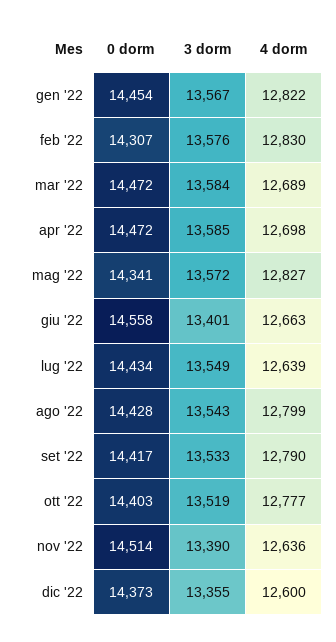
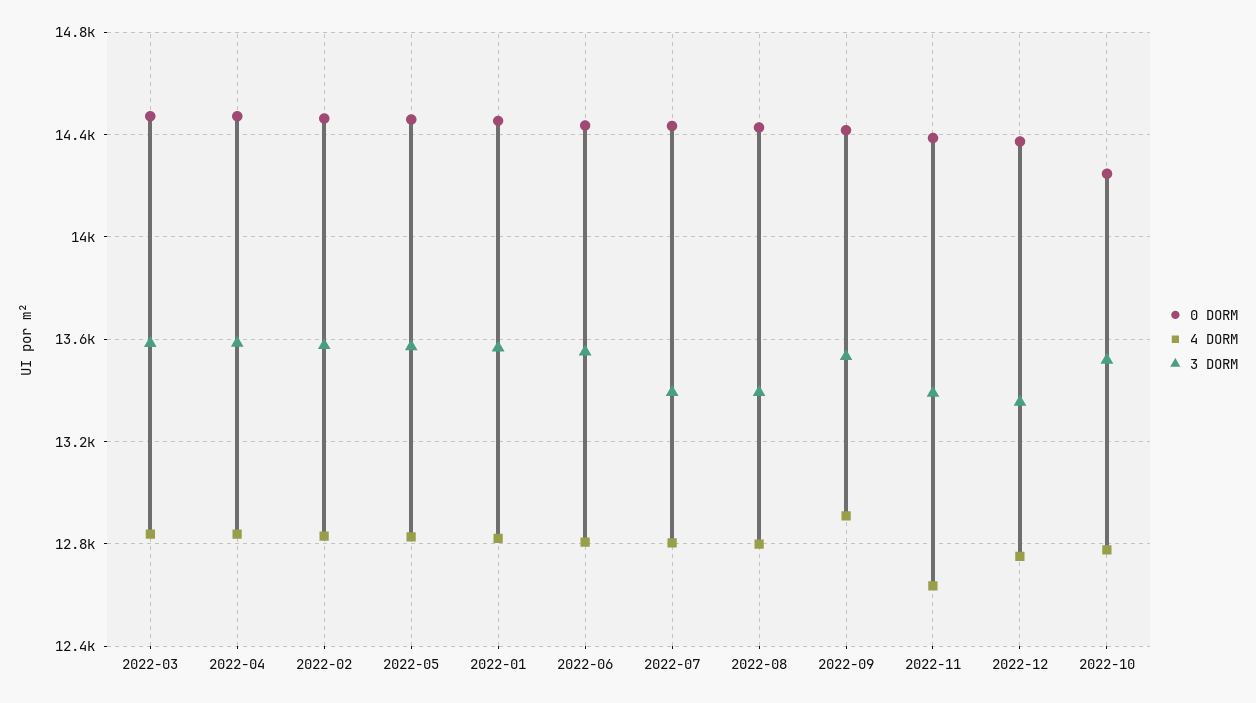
0 dorm, feb '22: 14307 -> 14450
4 dorm, mar '22: 12689 -> 12850
4 dorm, apr '22: 12698 -> 12850
0 dorm, mag '22: 14341 -> 14450
0 dorm, giu '22: 14558 -> 14450
3 dorm, giu '22: 13401 -> 13550
4 dorm, giu '22: 12663 -> 12800
3 dorm, lug '22: 13549 -> 13400
4 dorm, lug '22: 12639 -> 12800
3 dorm, ago '22: 13543 -> 13400
4 dorm, set '22: 12790 -> 12900
0 dorm, ott '22: 14403 -> 14250
0 dorm, nov '22: 14514 -> 14400
4 dorm, dic '22: 12600 -> 12750

